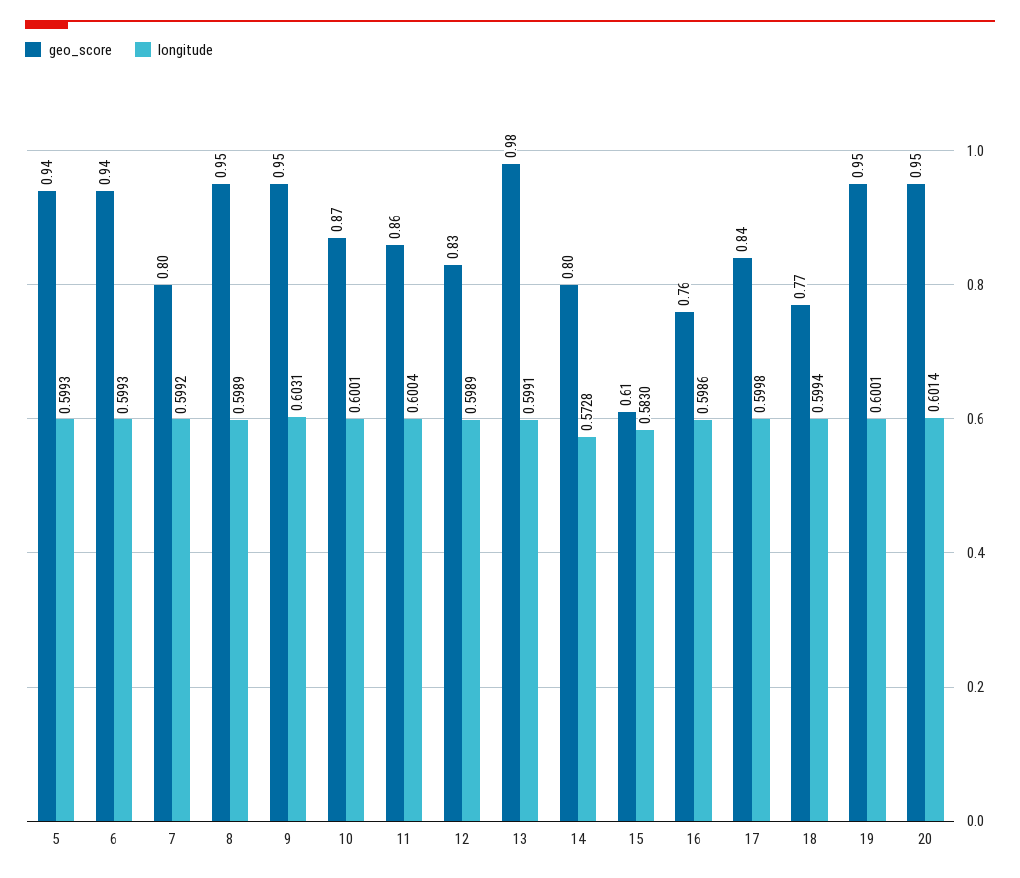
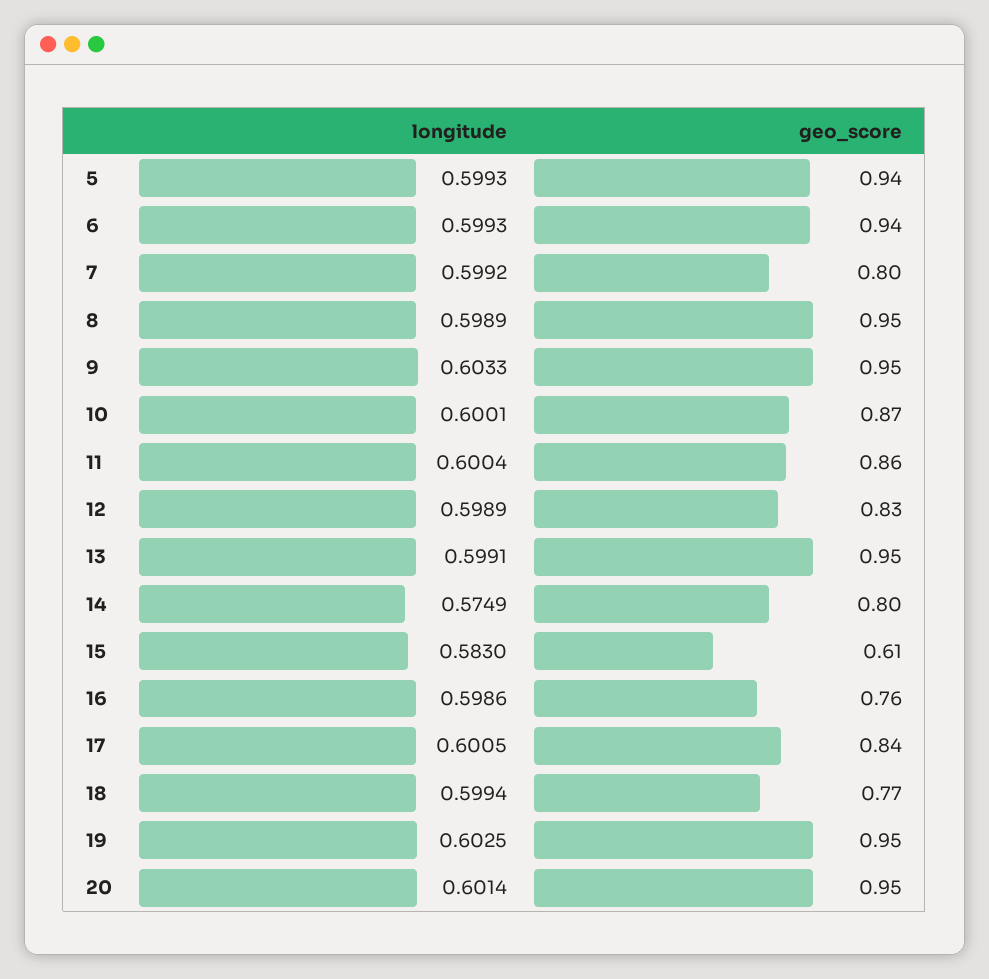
longitude, 9: 0.6031 -> 0.6033
geo_score, 13: 0.98 -> 0.95
longitude, 14: 0.5728 -> 0.5749
longitude, 17: 0.5998 -> 0.6005
longitude, 19: 0.6001 -> 0.6025

